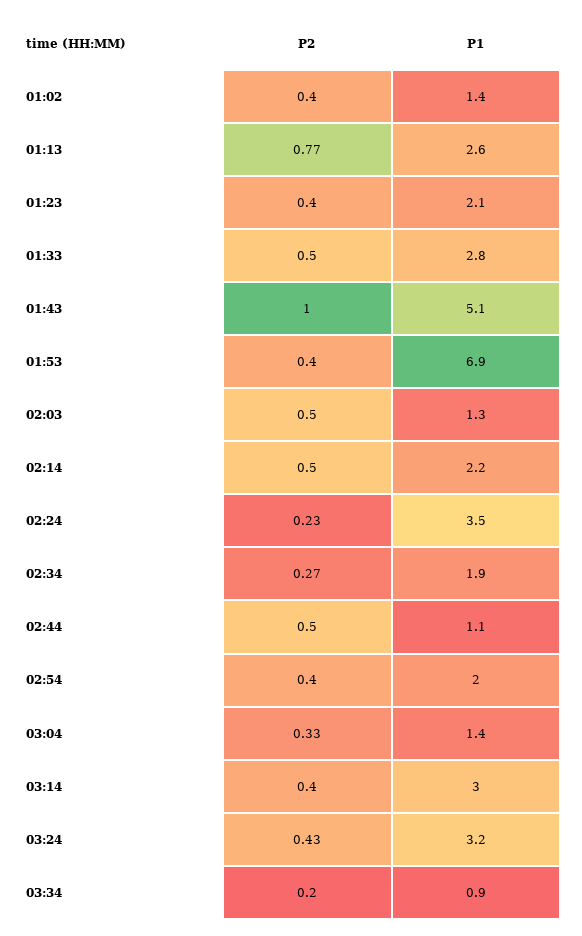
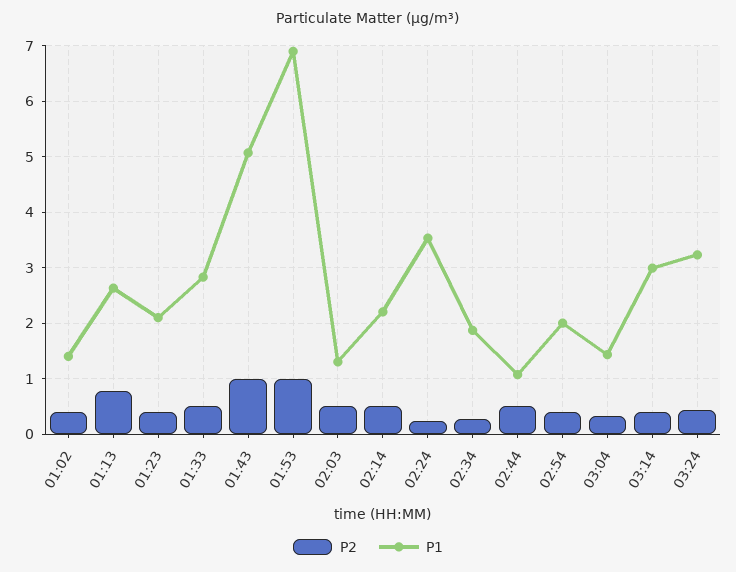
P2, 01:53: 0.4 -> 1
P2, 03:34: 0.2 -> none
P1, 03:34: 0.9 -> none

